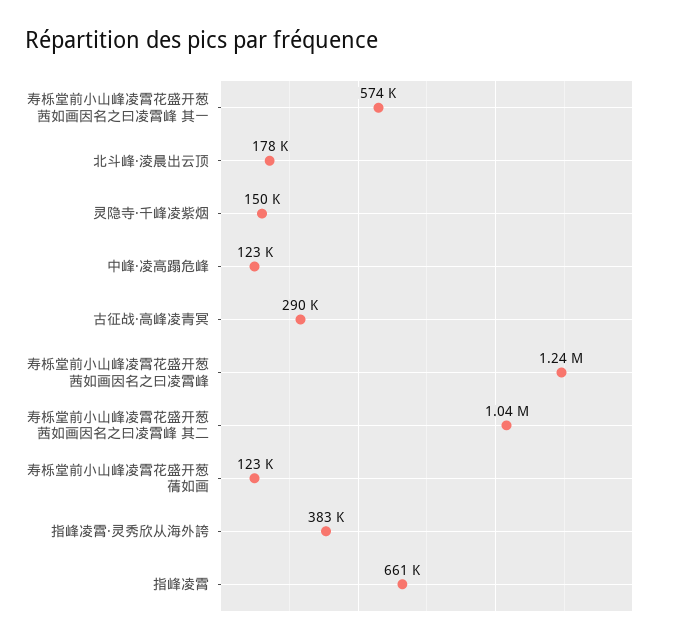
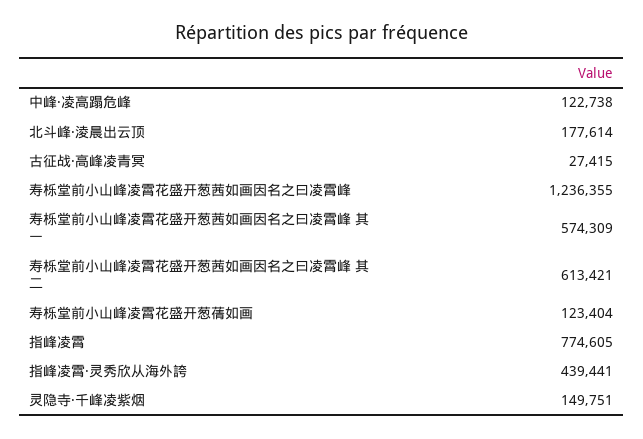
古征战·高峰凌青冥: 290000 -> 27415
寿栎堂前小山峰凌霄花盛开葱茜如画因名之曰凌霄峰 其二: 1040000 -> 613421
指峰凌霄·灵秀欣从海外誇: 383000 -> 439441
指峰凌霄: 661000 -> 774605

